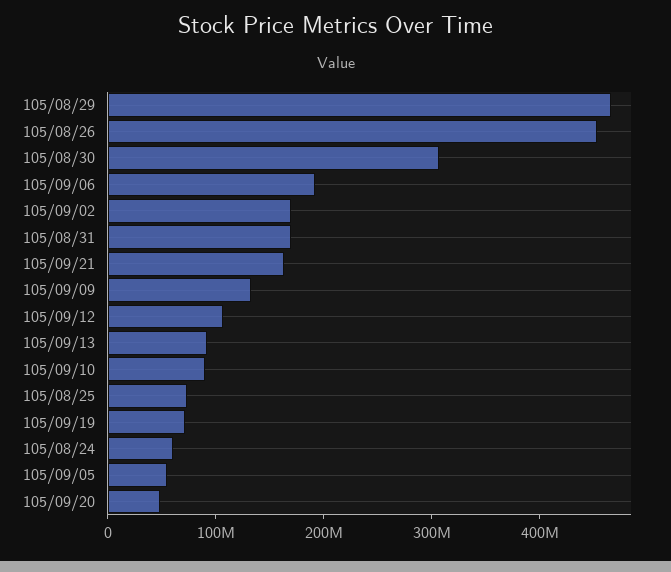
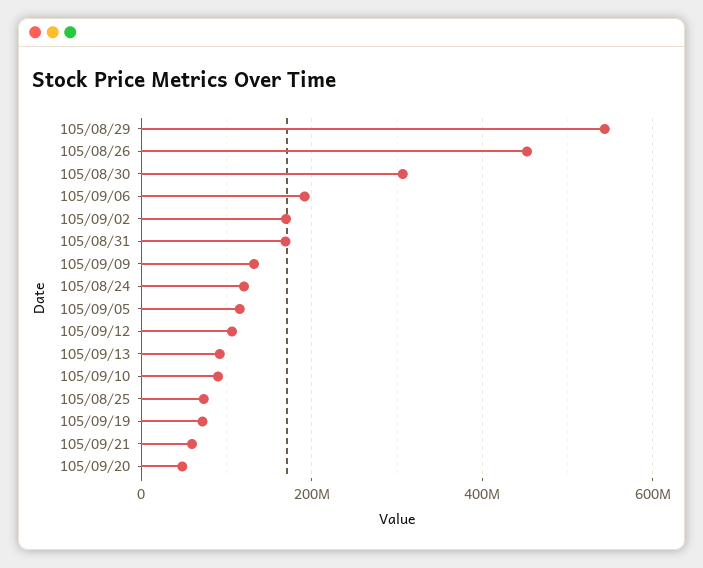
105/08/29: 460000000 -> 540000000
105/09/21: 160000000 -> 60000000
105/08/24: 60000000 -> 120000000
105/09/05: 60000000 -> 120000000

